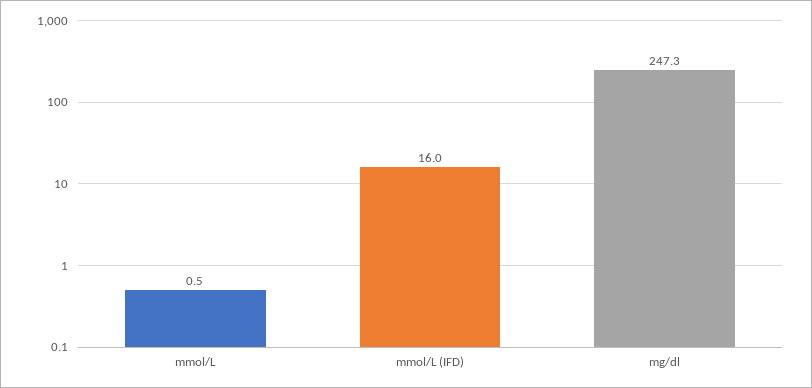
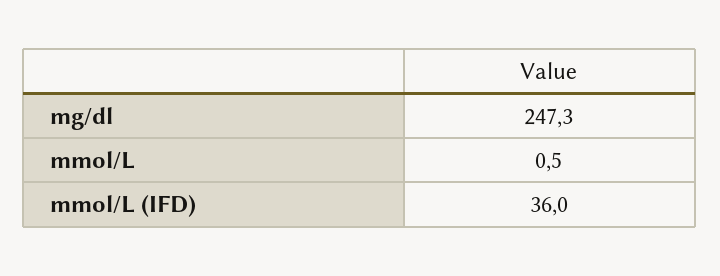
mmol/L (IFD): 16 -> 36

